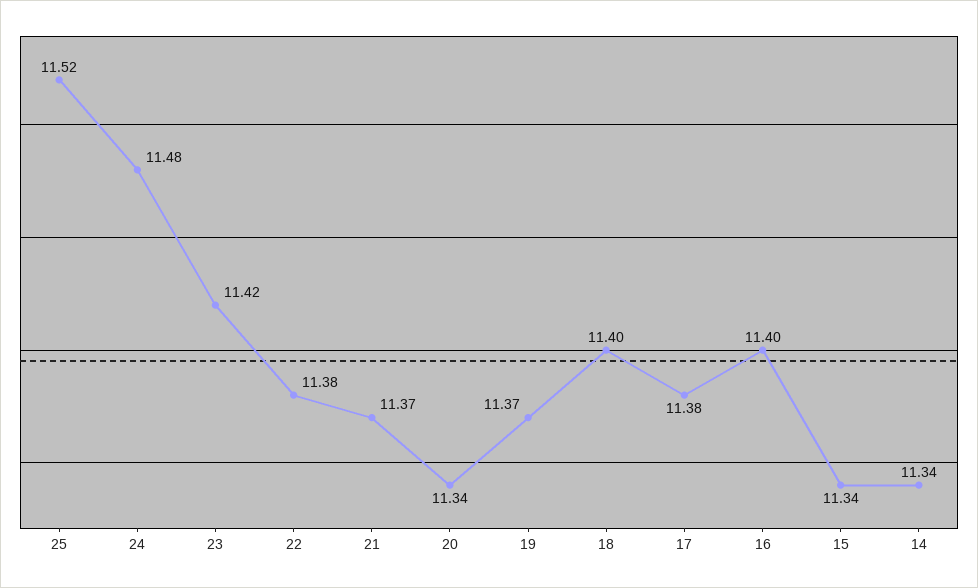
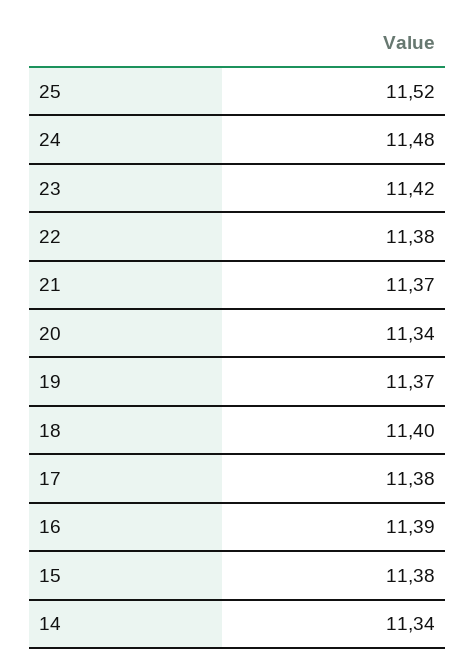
16: 11.4 -> 11.39
15: 11.34 -> 11.38

